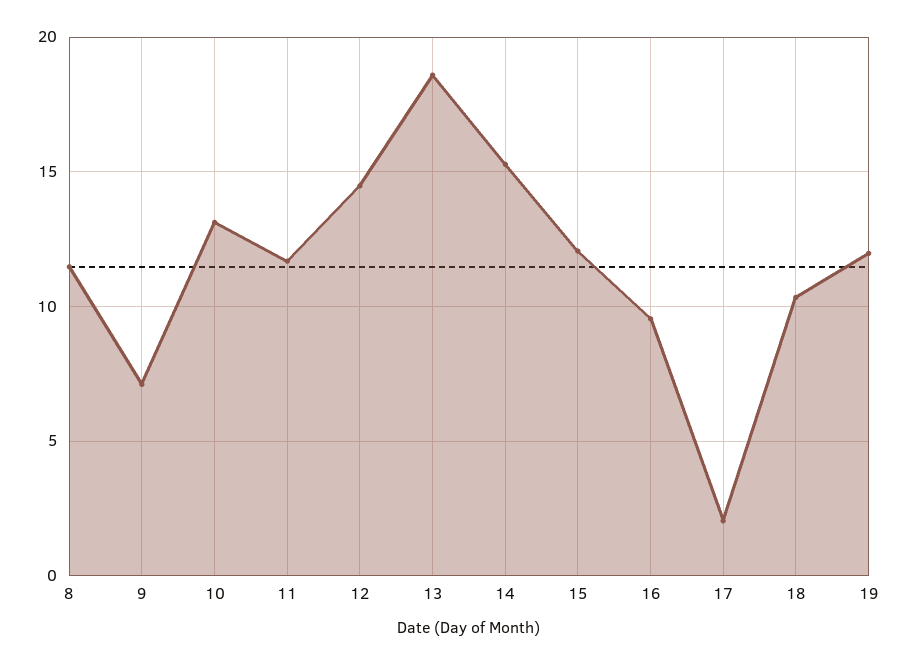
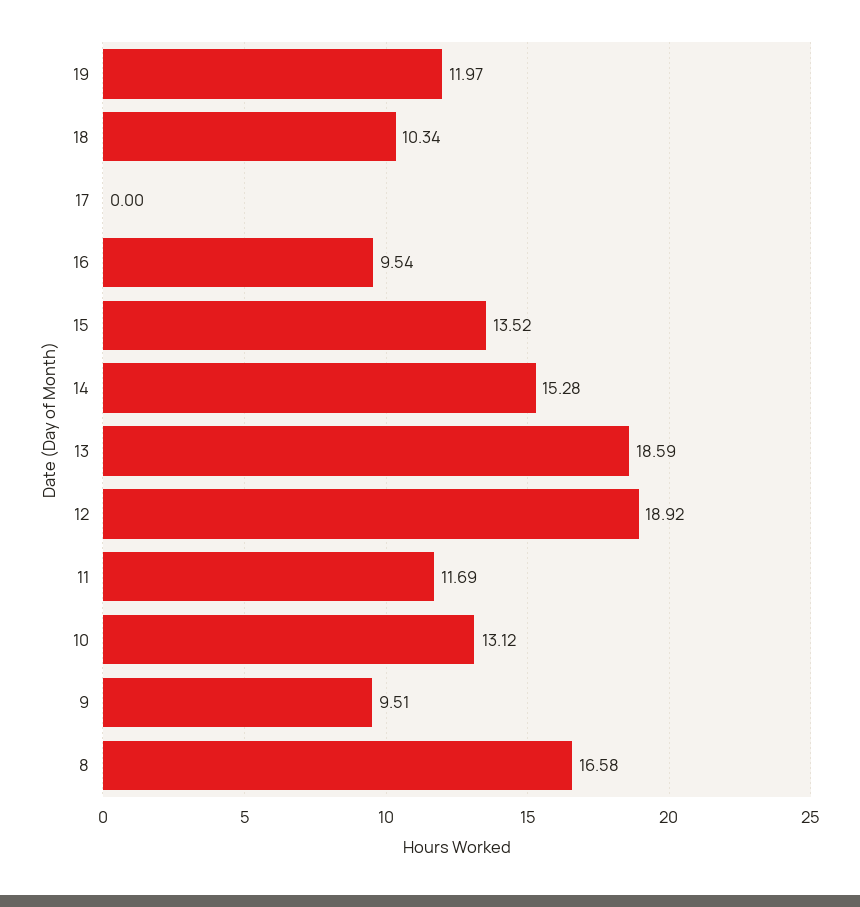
8: 11.5 -> 16.58
9: 7 -> 9.51
12: 14.5 -> 18.92
15: 12 -> 13.52
17: 2 -> 0

